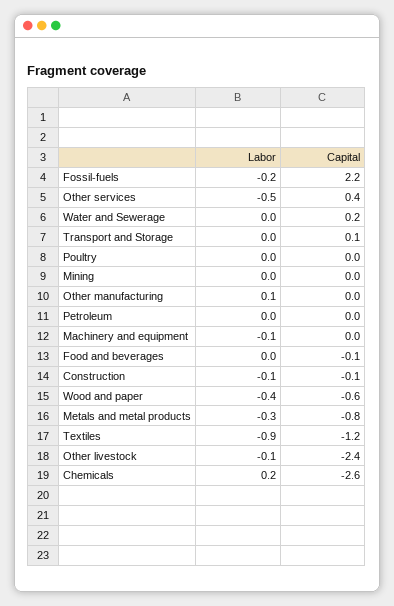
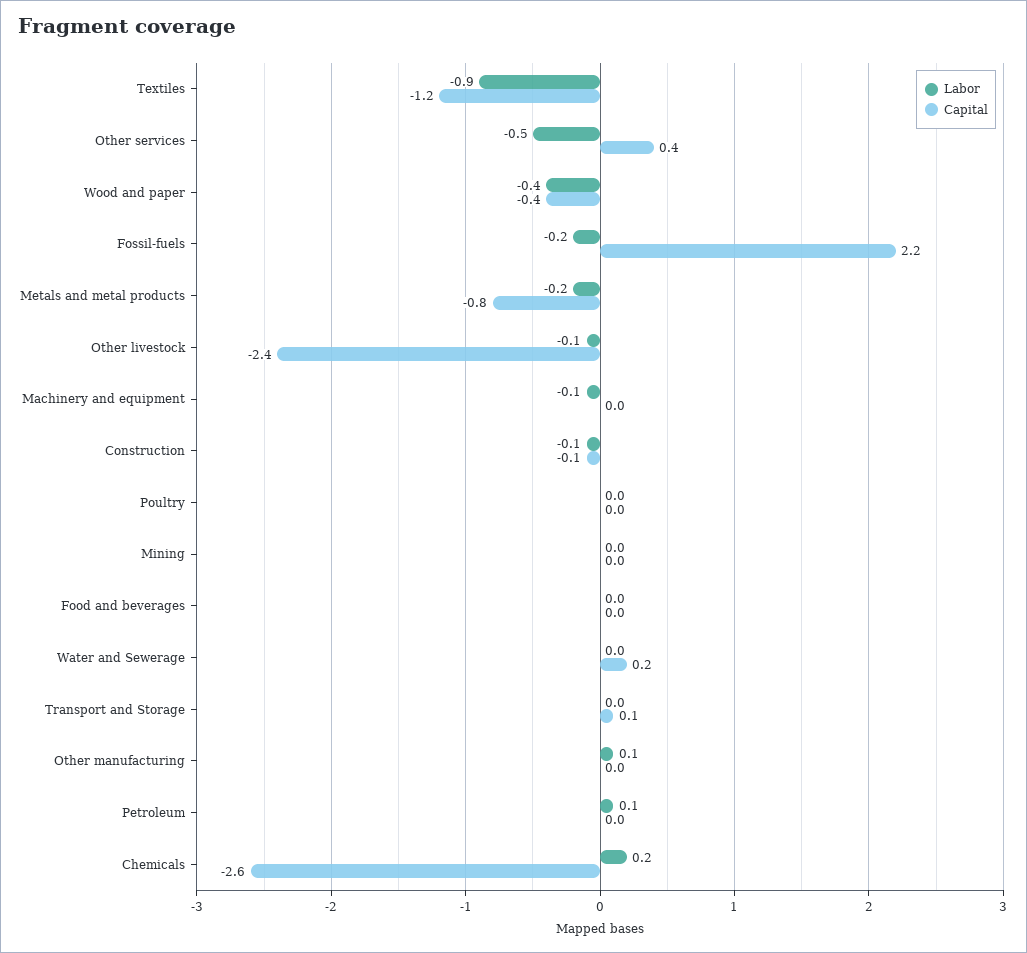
Labor, Petroleum: 0 -> 0.1
Capital, Food and beverages: -0.1 -> 0
Capital, Wood and paper: -0.6 -> -0.4
Labor, Metals and metal products: -0.3 -> -0.2

